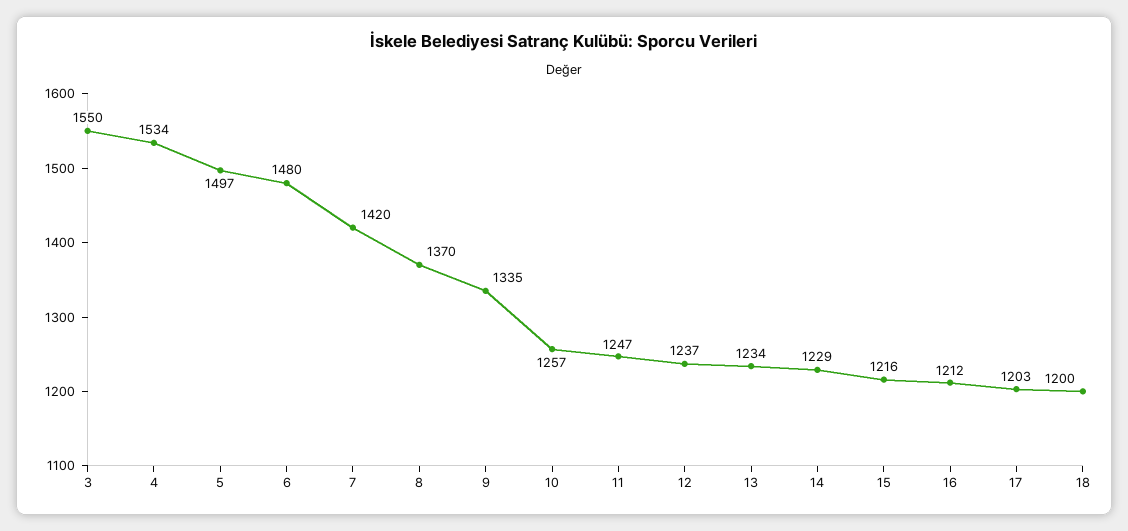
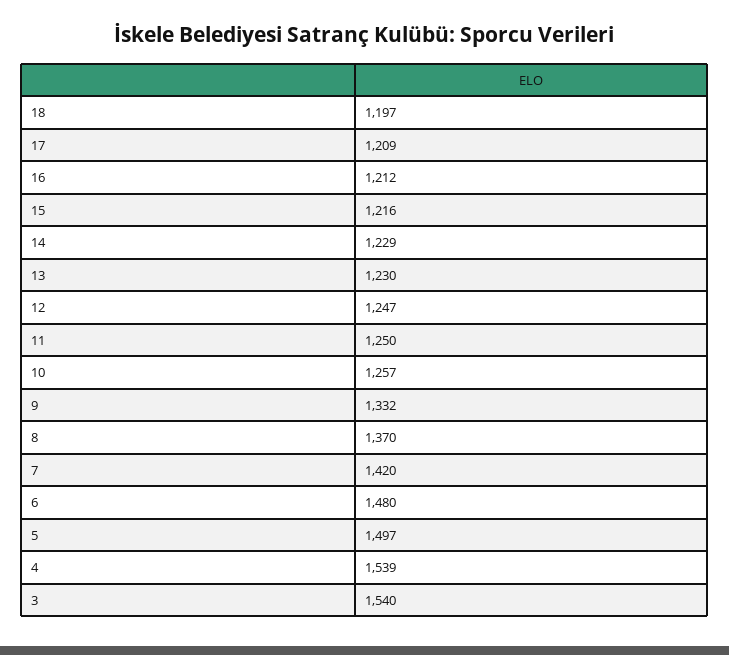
3: 1550 -> 1540
4: 1534 -> 1539
9: 1335 -> 1332
11: 1247 -> 1250
12: 1237 -> 1247
13: 1234 -> 1230
17: 1203 -> 1209
18: 1200 -> 1197

